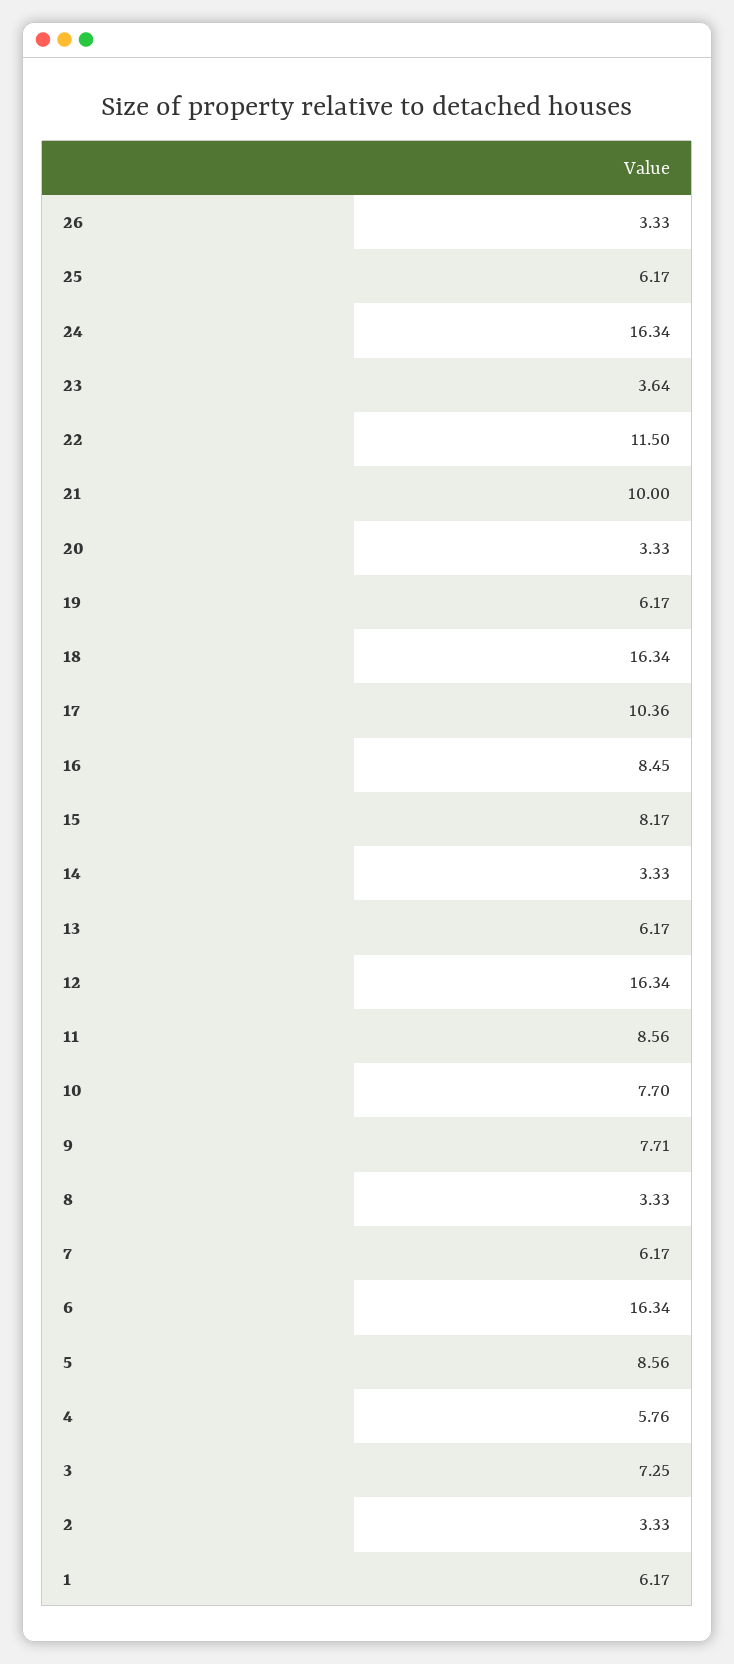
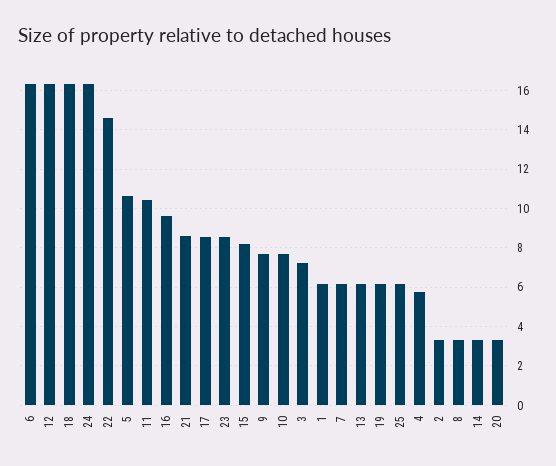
26: 3.33 -> none
23: 3.64 -> 8.5
22: 11.5 -> 14.5
21: 10 -> 8.5
17: 10.36 -> 8.5
16: 8.45 -> 9.5
11: 8.56 -> 10.5
5: 8.56 -> 10.5

